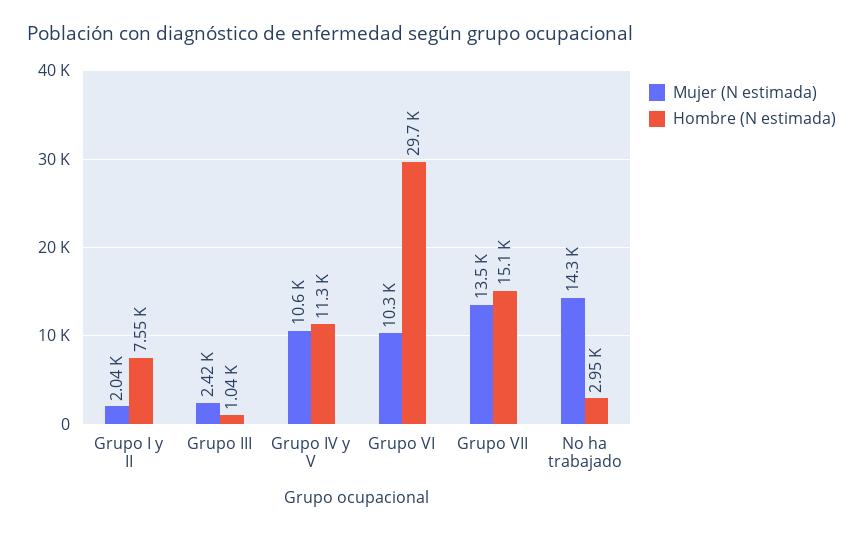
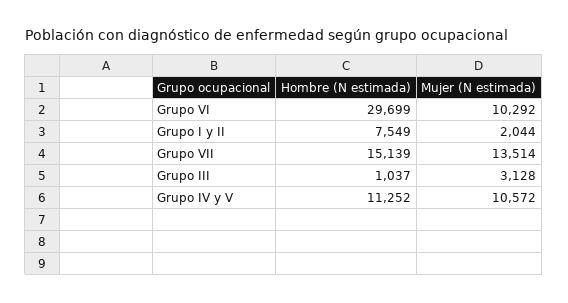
Mujer (N estimada), Grupo III: 2420 -> 3128
Mujer (N estimada), No ha trabajado: 14300 -> none
Hombre (N estimada), No ha trabajado: 2950 -> none

